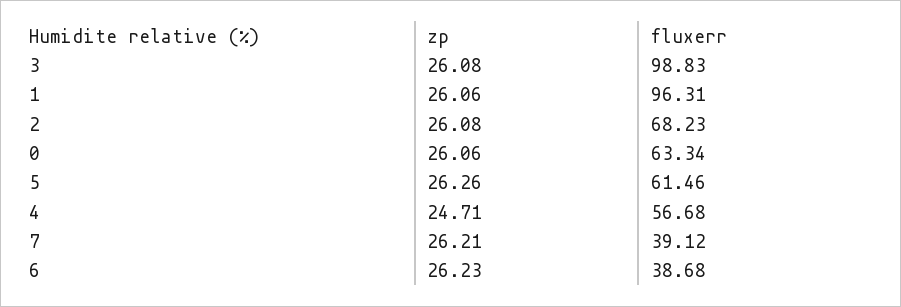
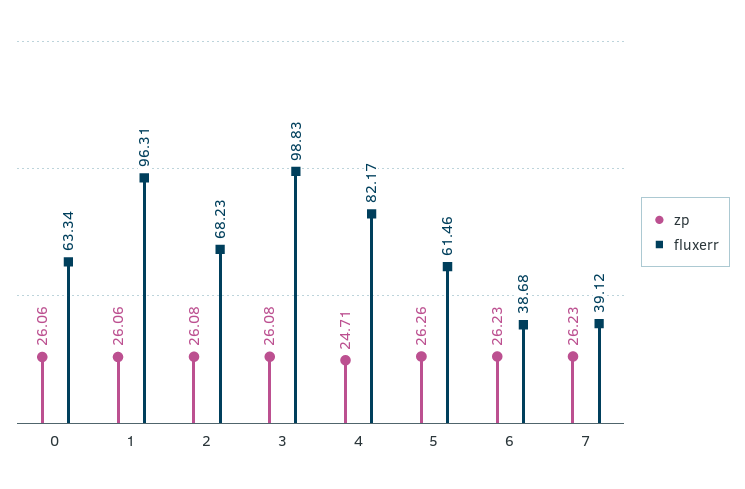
fluxerr, 4: 56.68 -> 82.17
zp, 7: 26.21 -> 26.23

